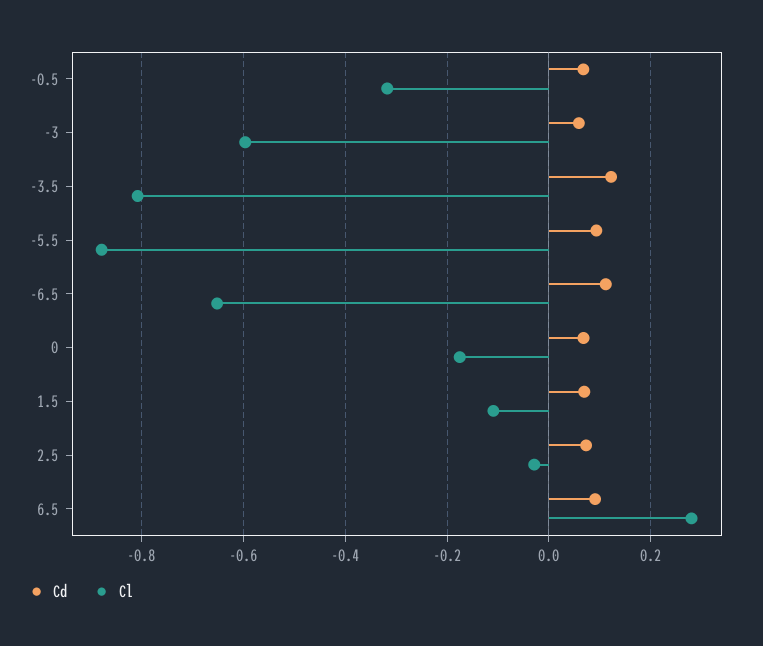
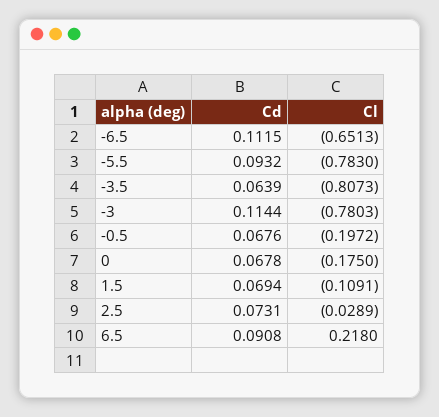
Cl, -0.5: -0.32 -> -0.1972
Cd, -3: 0.06 -> 0.1144
Cl, -3: -0.6 -> -0.7803
Cd, -3.5: 0.12 -> 0.0639
Cl, -5.5: -0.88 -> -0.783
Cl, 6.5: 0.28 -> 0.218

